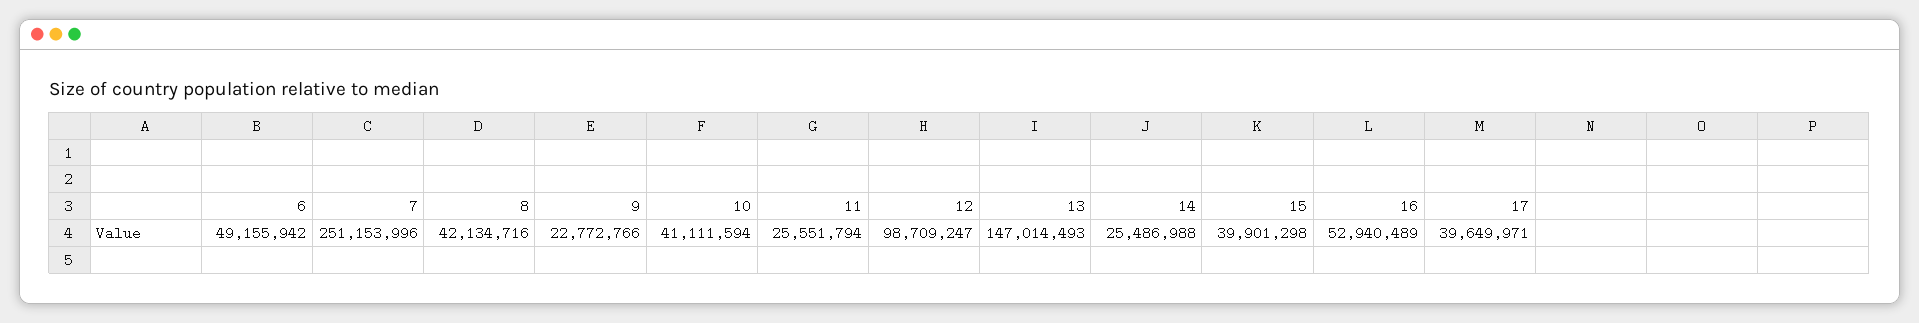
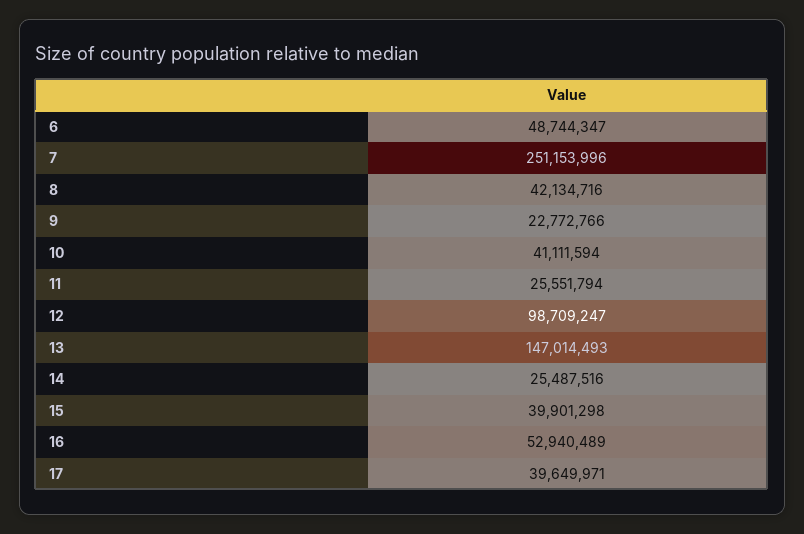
6: 49155942 -> 48744347
14: 25486988 -> 25487516

